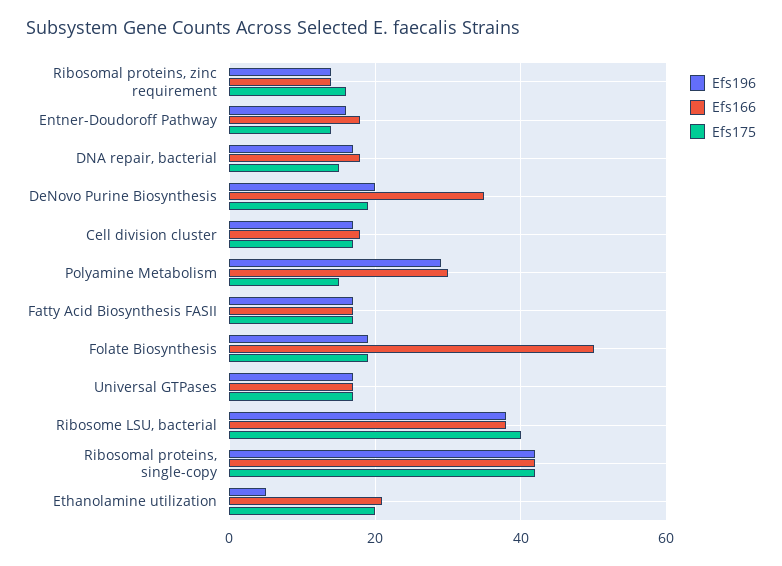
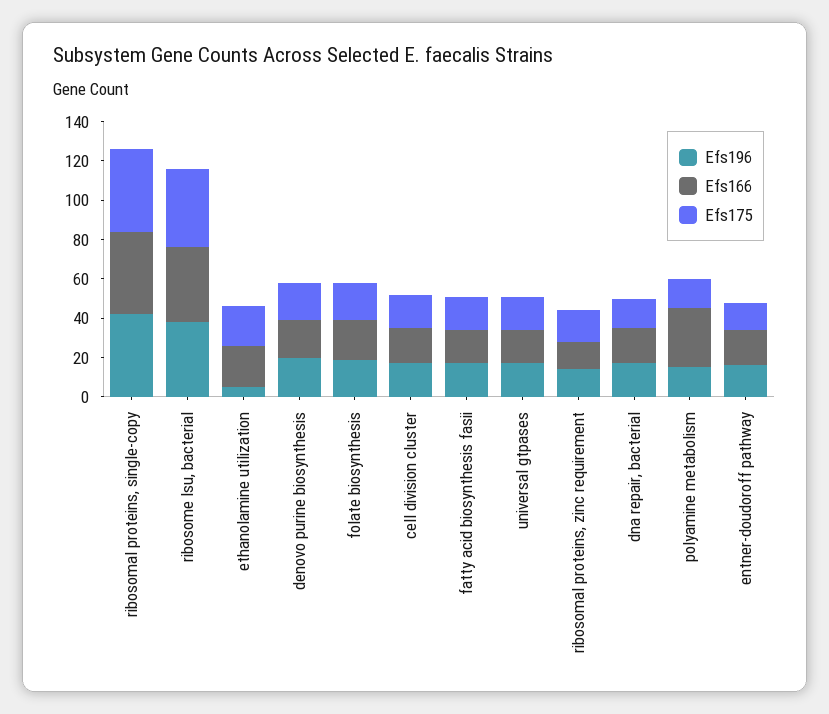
Efs166, DeNovo Purine Biosynthesis: 35 -> 20
Efs196, Polyamine Metabolism: 30 -> 15
Efs166, Folate Biosynthesis: 50 -> 20

